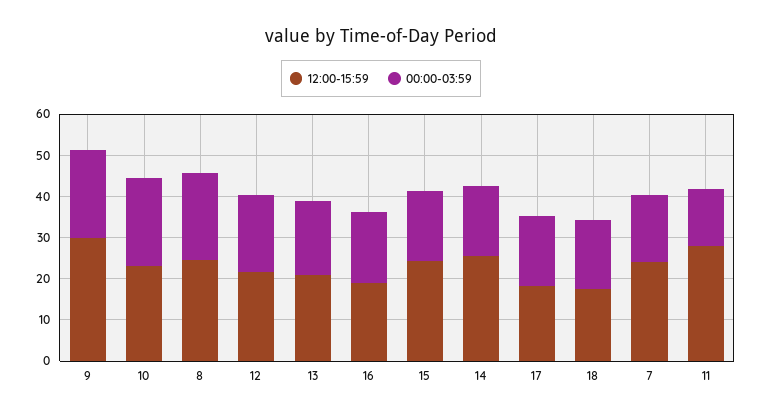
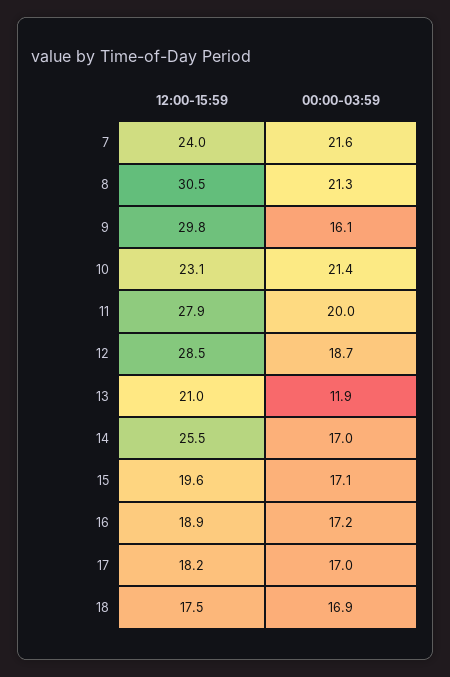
00:00-03:59, 9: 22 -> 16.1
12:00-15:59, 8: 24 -> 30.5
12:00-15:59, 12: 22 -> 28.5
00:00-03:59, 13: 18 -> 11.9
12:00-15:59, 15: 24 -> 19.6
00:00-03:59, 7: 16 -> 21.6
00:00-03:59, 11: 14 -> 20

